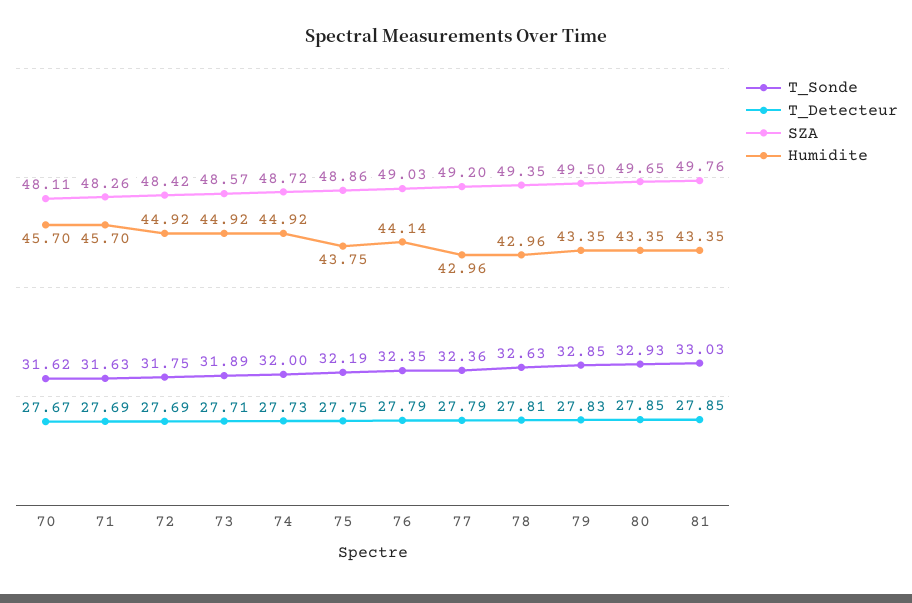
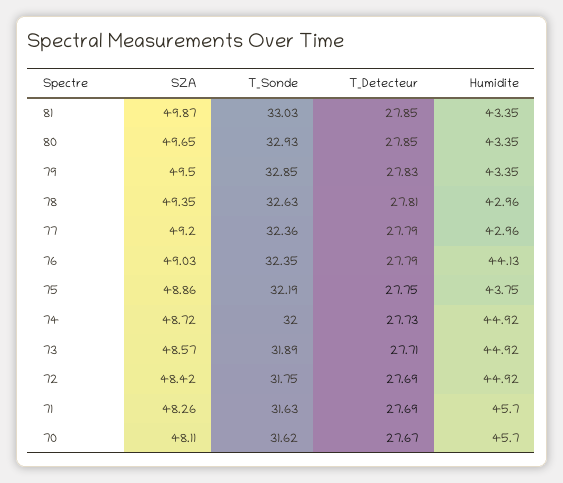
Humidite, 76: 44.14 -> 44.13
SZA, 81: 49.76 -> 49.87

